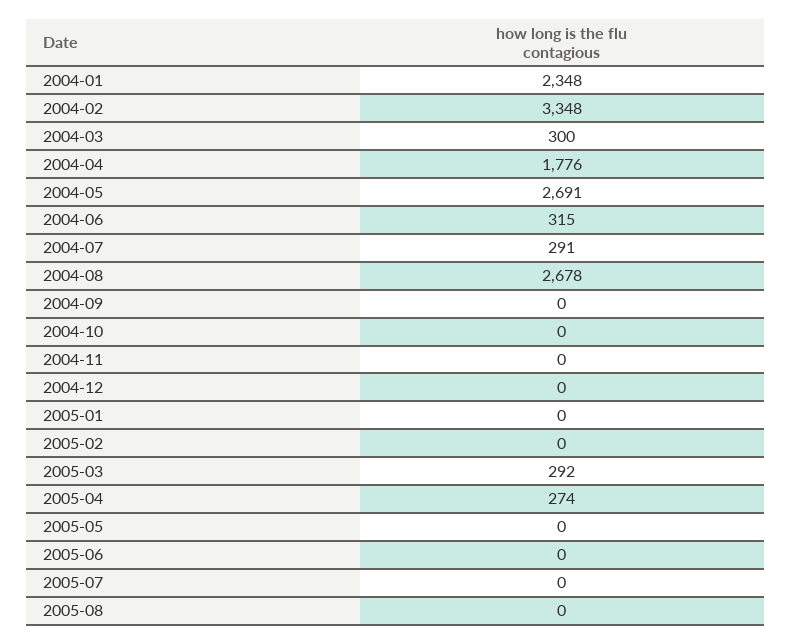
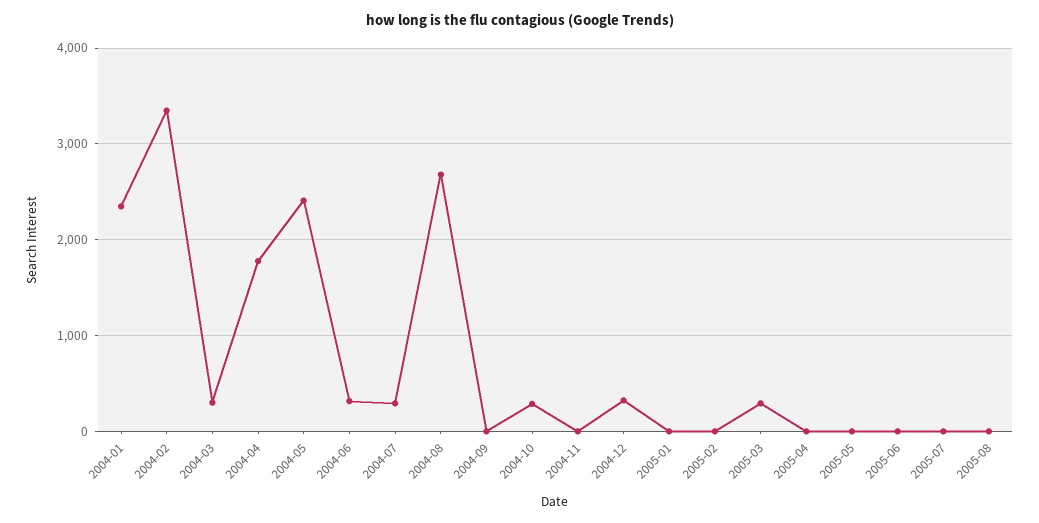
2004-05: 2691 -> 2400
2004-10: 0 -> 300
2004-12: 0 -> 300
2005-04: 274 -> 0

